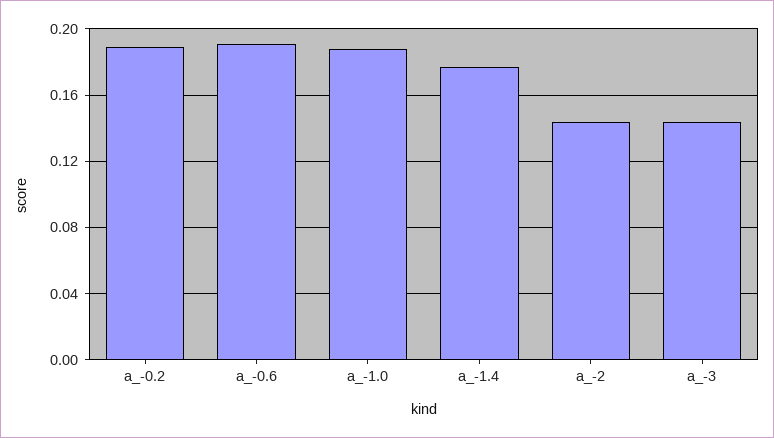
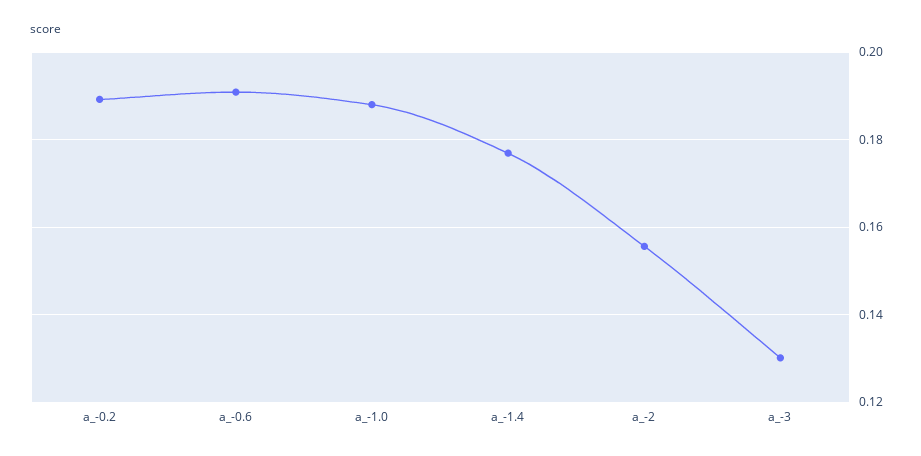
a_-2: 0.145 -> 0.156
a_-3: 0.145 -> 0.13

